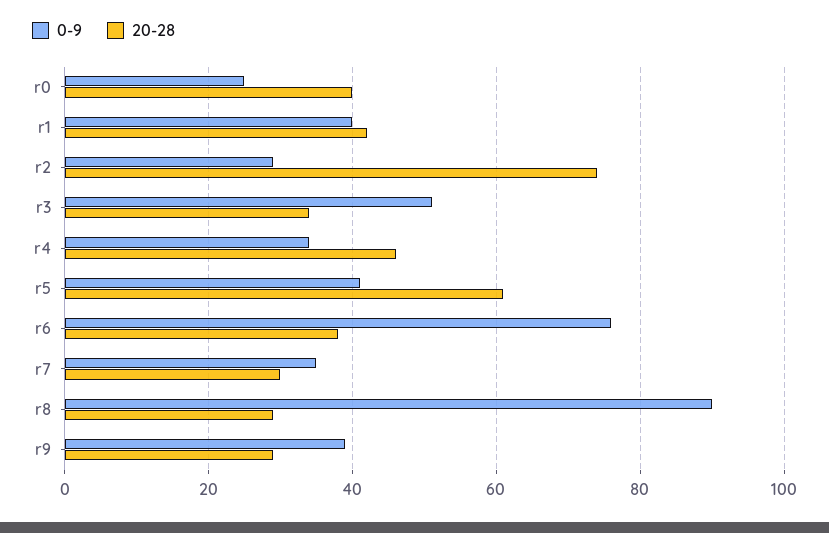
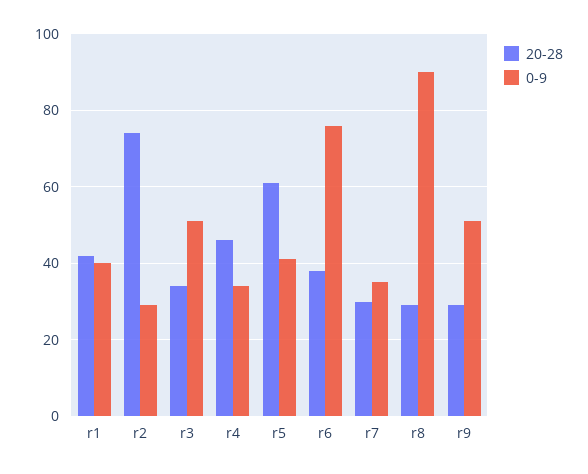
0-9, r0: 25 -> none
20-28, r0: 40 -> none
0-9, r9: 40 -> 50

